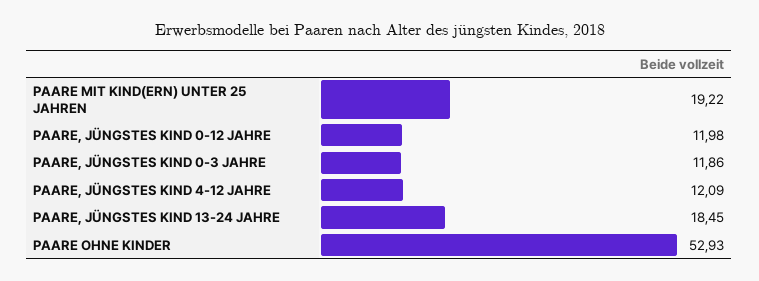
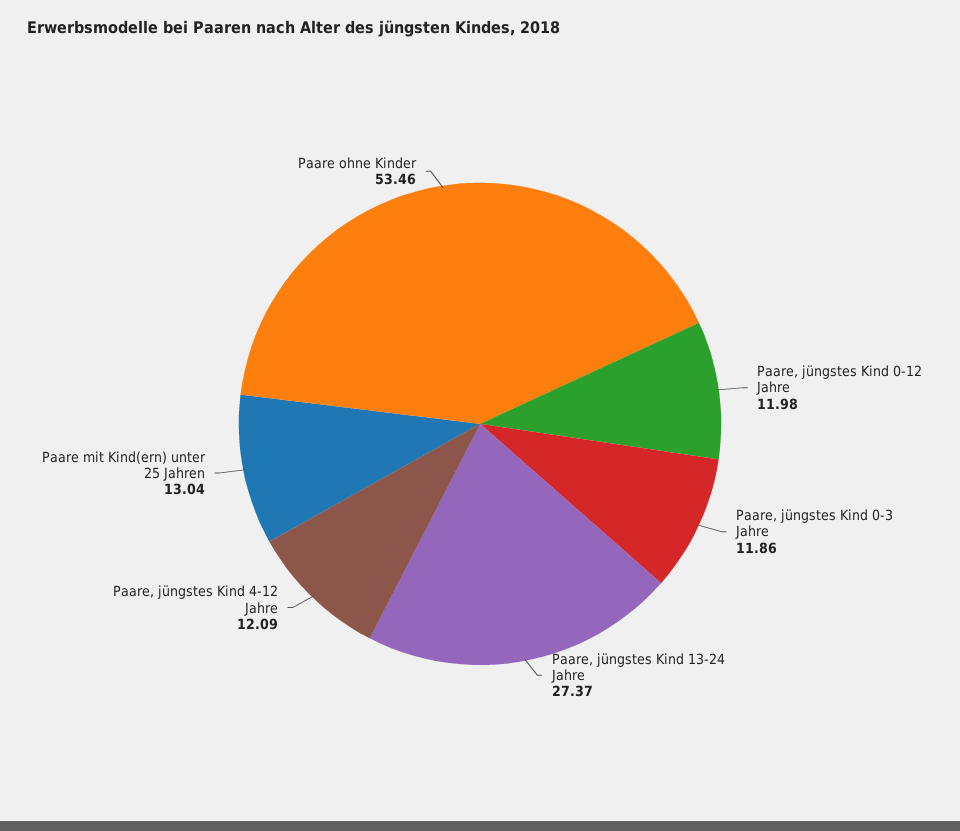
PAARE MIT KIND(ERN) UNTER 25 JAHREN: 19.22 -> 13.04
PAARE, JÜNGSTES KIND 13-24 JAHRE: 18.45 -> 27.37
PAARE OHNE KINDER: 52.93 -> 53.46

